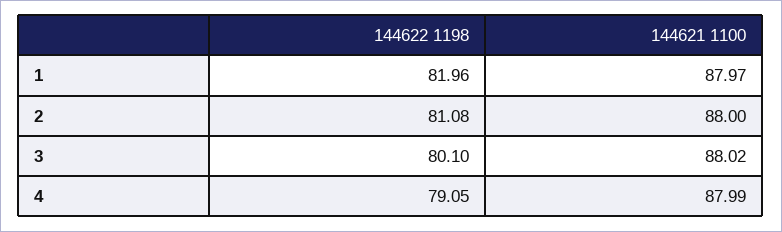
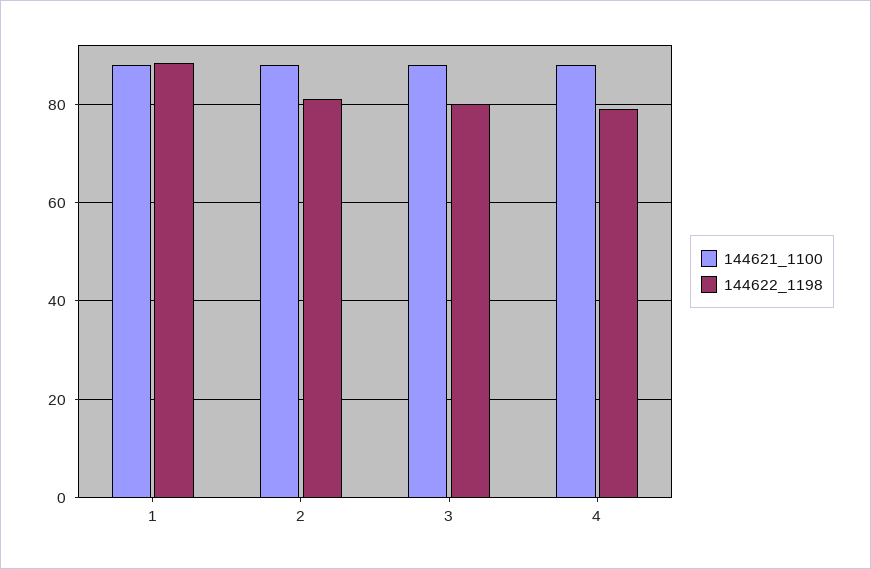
144622 1198, 1: 81.96 -> 88

